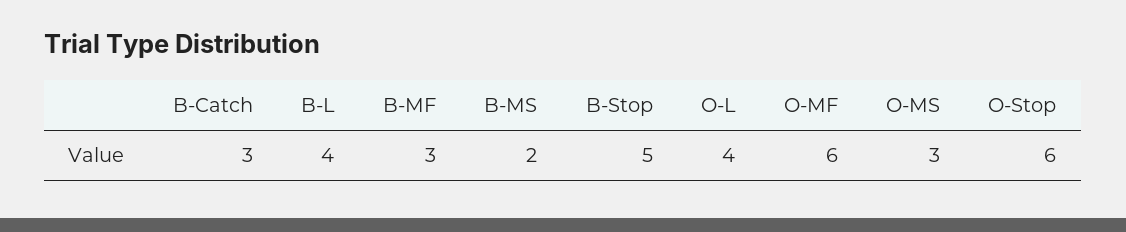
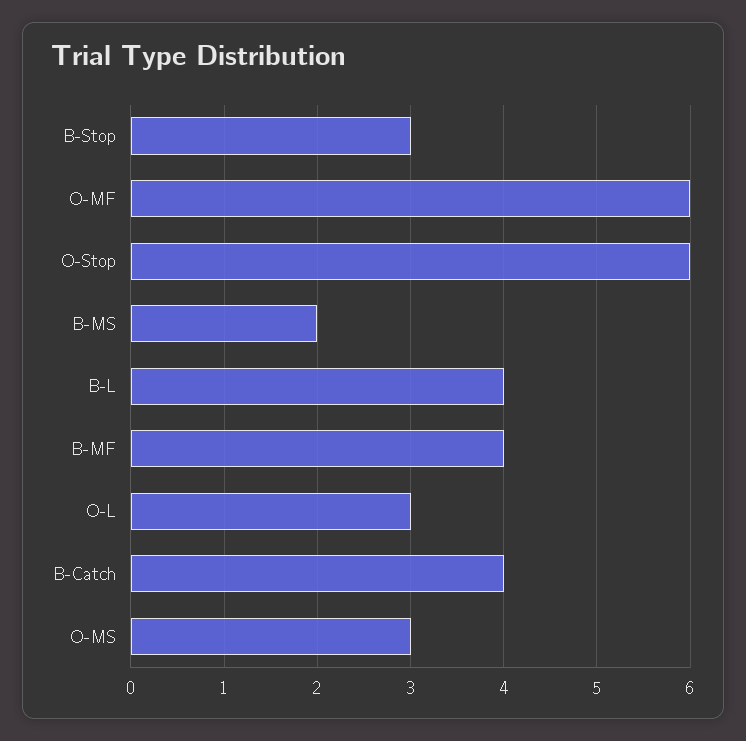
B-Catch: 3 -> 4
B-MF: 3 -> 4
B-Stop: 5 -> 3
O-L: 4 -> 3

